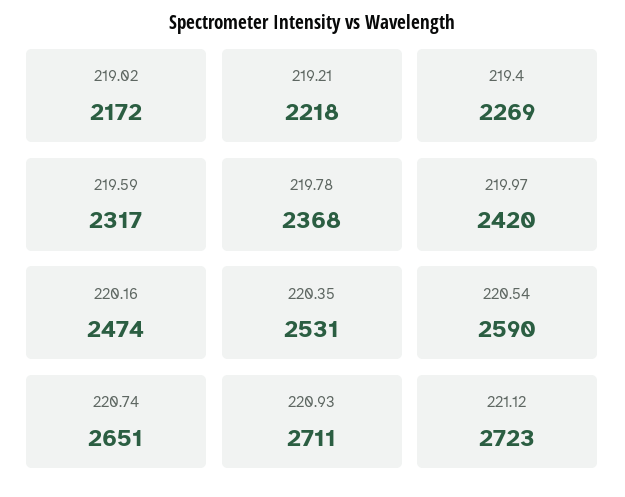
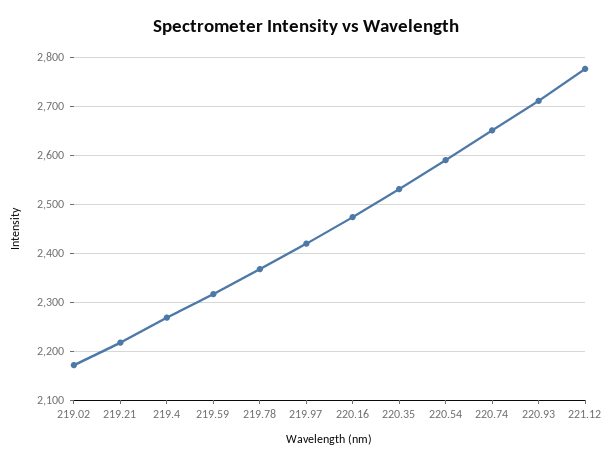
221.12: 2723 -> 2780

